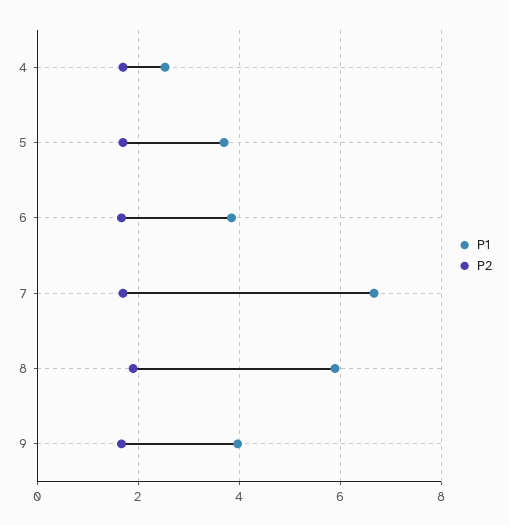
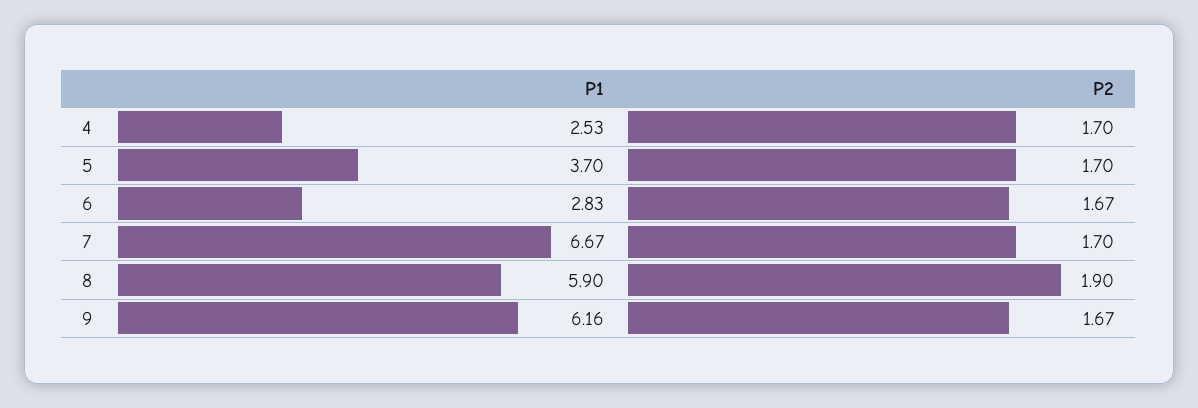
P1, 6: 3.8 -> 2.83
P1, 9: 4 -> 6.16

